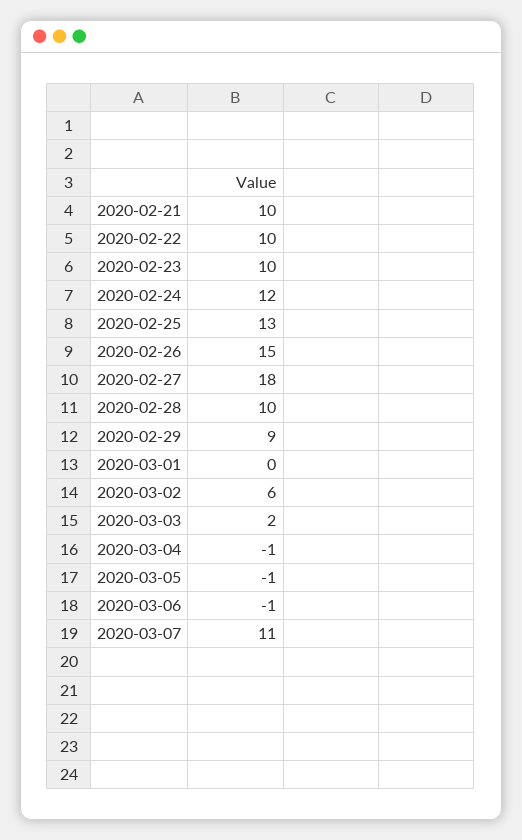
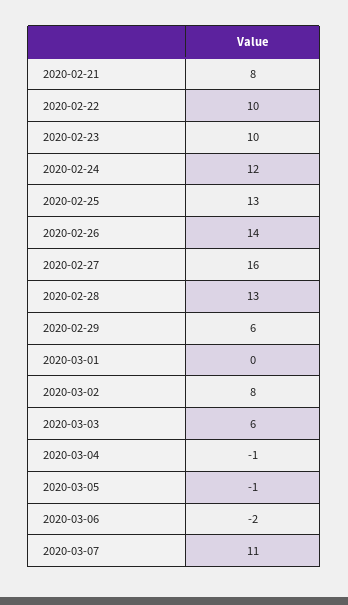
2020-02-21: 10 -> 8
2020-02-26: 15 -> 14
2020-02-27: 18 -> 16
2020-02-28: 10 -> 13
2020-02-29: 9 -> 6
2020-03-02: 6 -> 8
2020-03-03: 2 -> 6
2020-03-06: -1 -> -2

